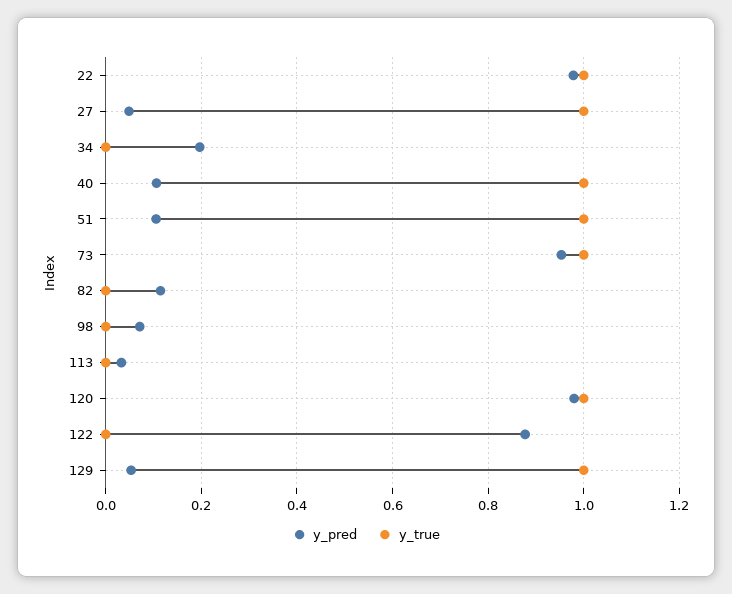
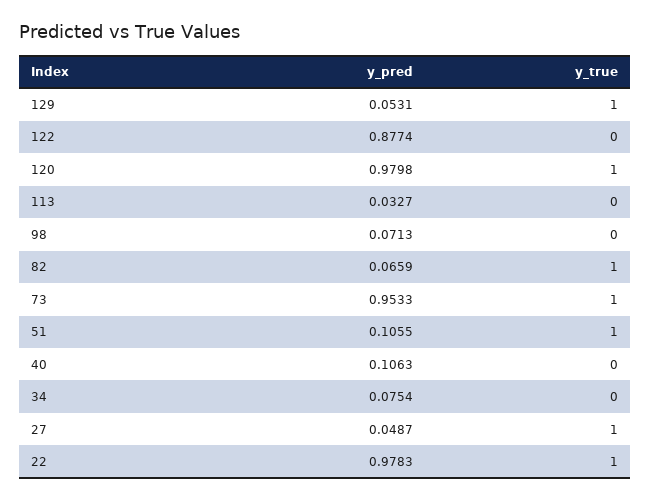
y_pred, 34: 0.2 -> 0.0754
y_true, 40: 1 -> 0
y_pred, 82: 0.12 -> 0.0659
y_true, 82: 0 -> 1

